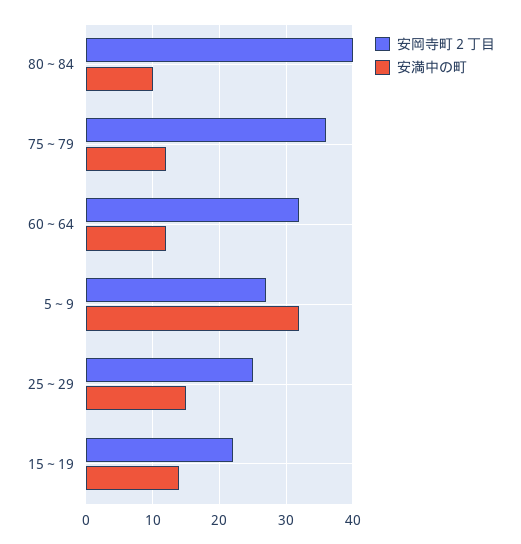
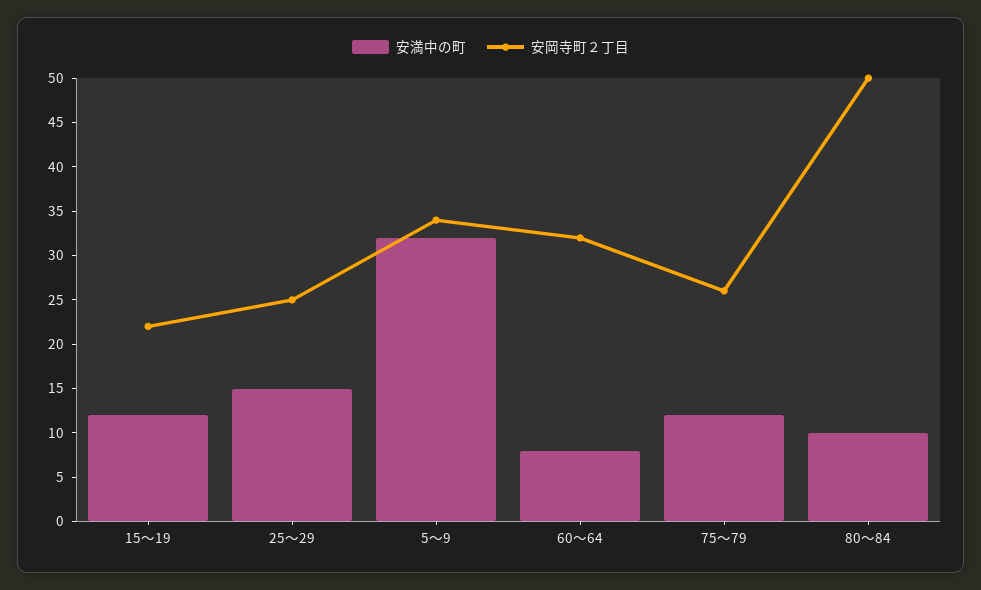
安岡寺町２丁目, 80～84: 40 -> 50
安岡寺町２丁目, 75～79: 36 -> 26
安満中の町, 60～64: 12 -> 8
安岡寺町２丁目, 5～9: 27 -> 34
安満中の町, 15～19: 14 -> 12

